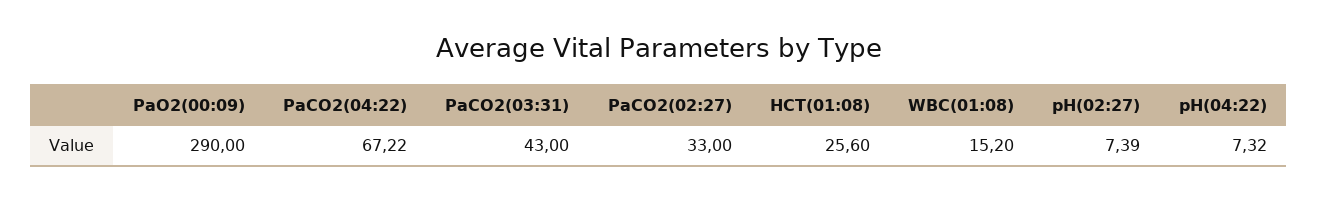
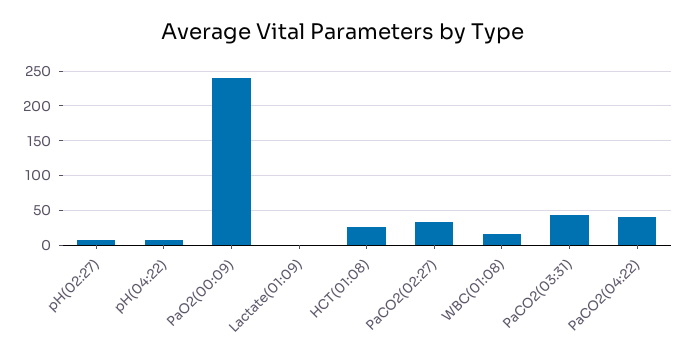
PaO2(00:09): 290 -> 240
PaCO2(04:22): 67.22 -> 40
Lactate(01:09): none -> 0

